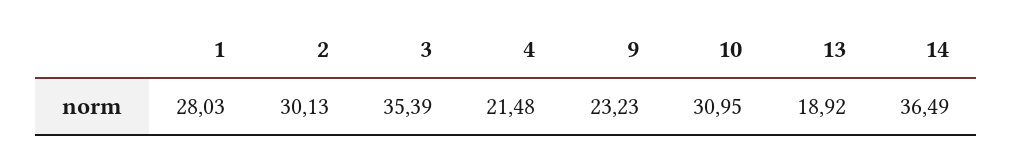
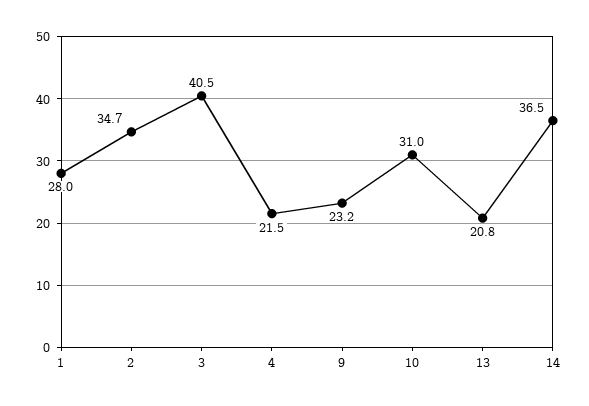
2: 30.13 -> 34.7
3: 35.39 -> 40.5
13: 18.92 -> 20.8

